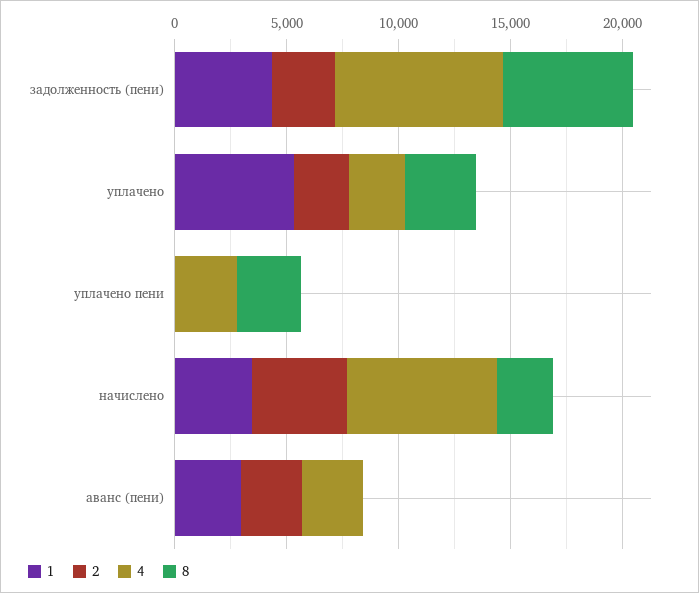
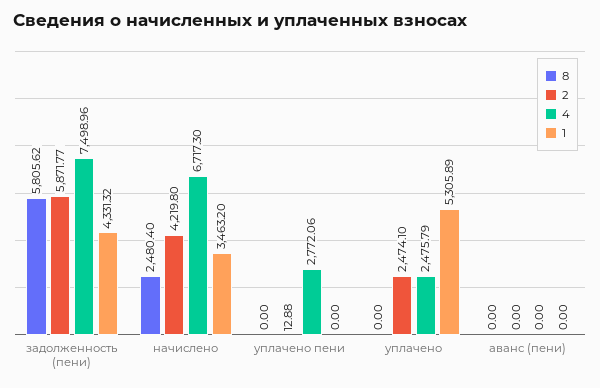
2, задолженность (пени): 3000 -> 5871.77
8, уплачено: 3000 -> 0
8, уплачено пени: 3000 -> 0
1, аванс (пени): 3000 -> 0
2, аванс (пени): 3000 -> 0
4, аванс (пени): 3000 -> 0

